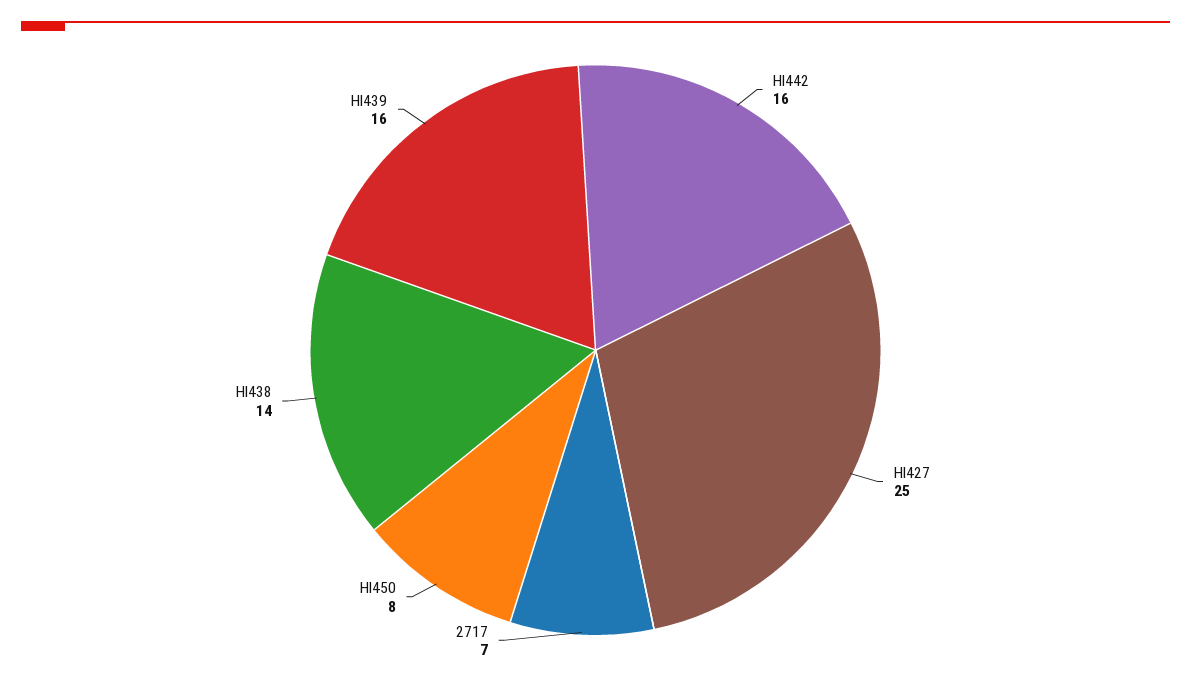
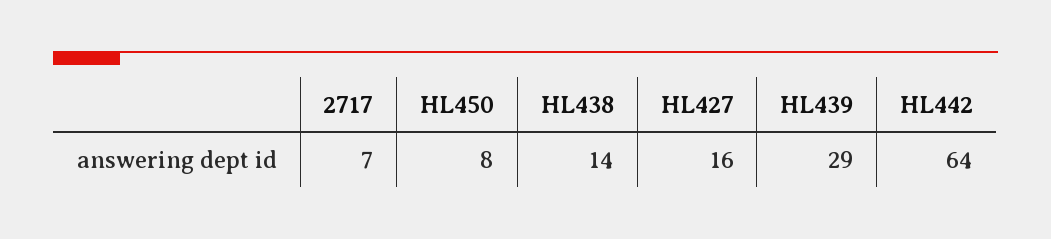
Hl442: 16 -> 64
Hl427: 25 -> 16
Hl439: 16 -> 29

